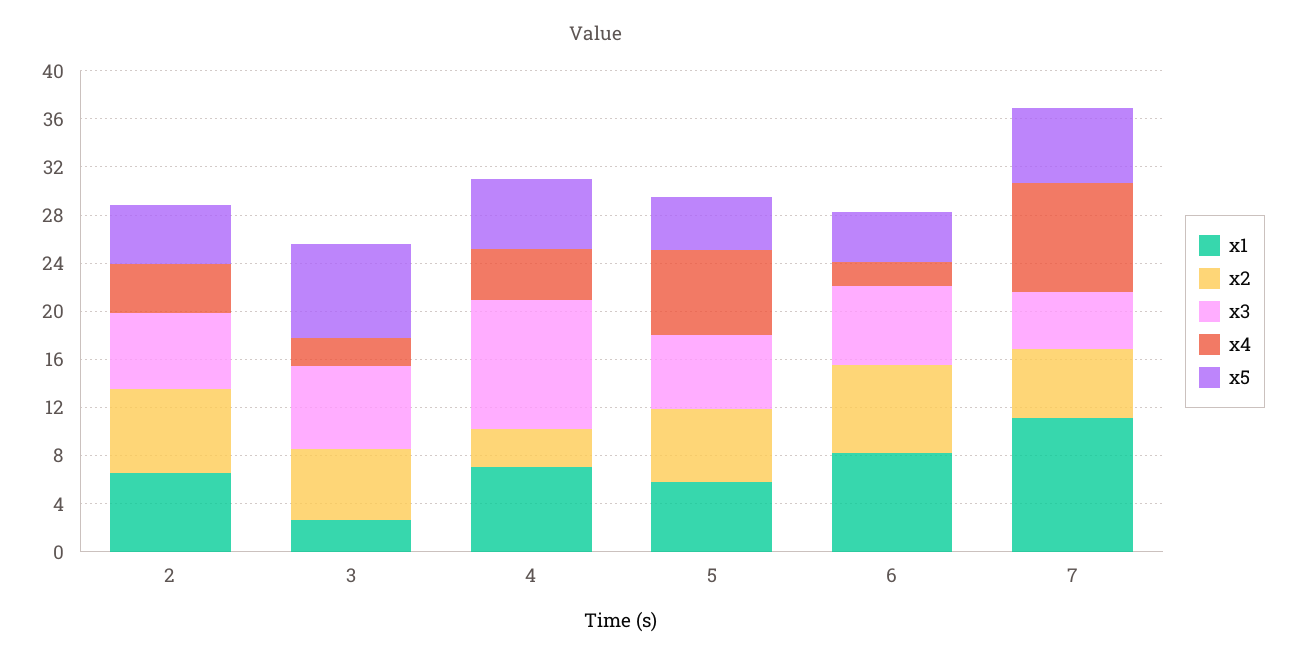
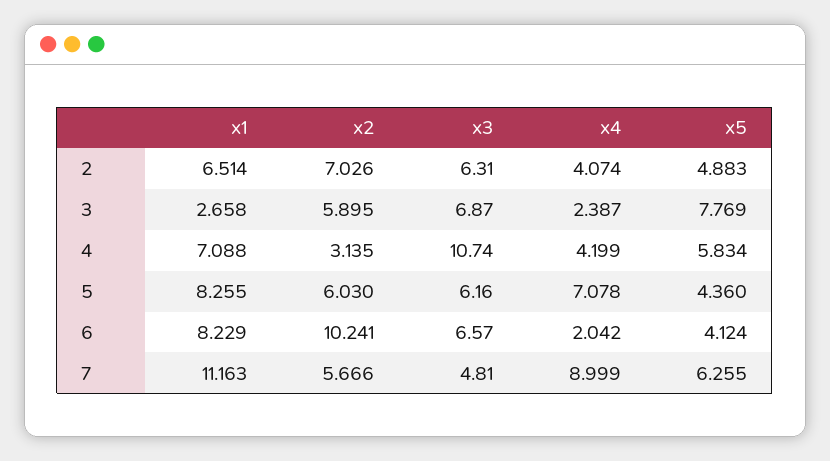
x1, 5: 6 -> 8.255
x2, 6: 7 -> 10.241

